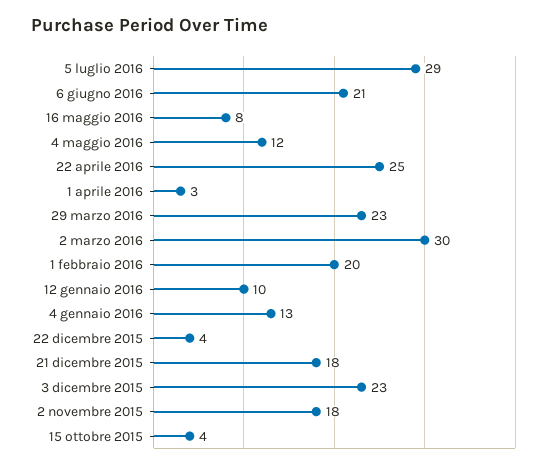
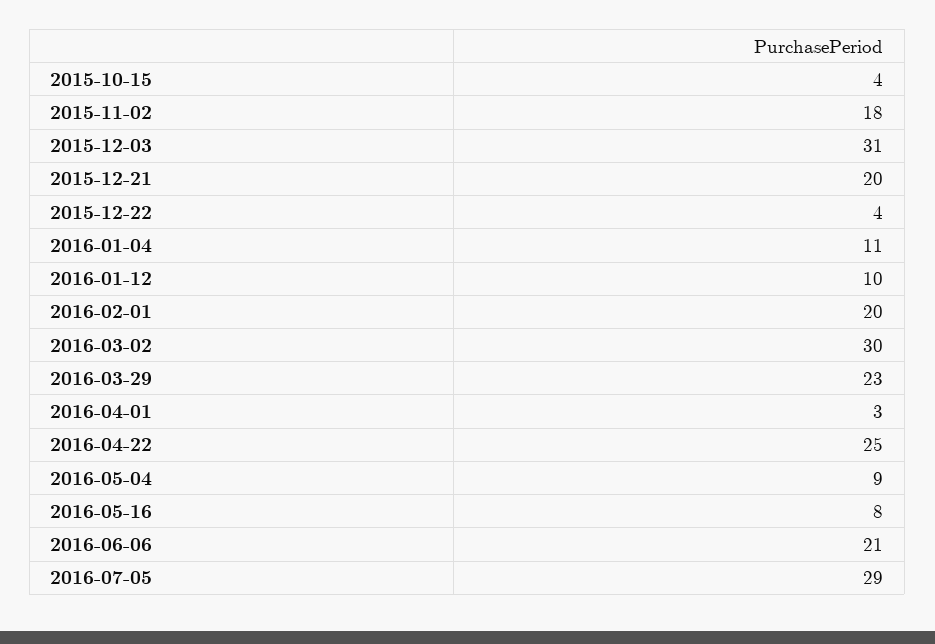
4 maggio 2016: 12 -> 9
4 gennaio 2016: 13 -> 11
21 dicembre 2015: 18 -> 20
3 dicembre 2015: 23 -> 31

